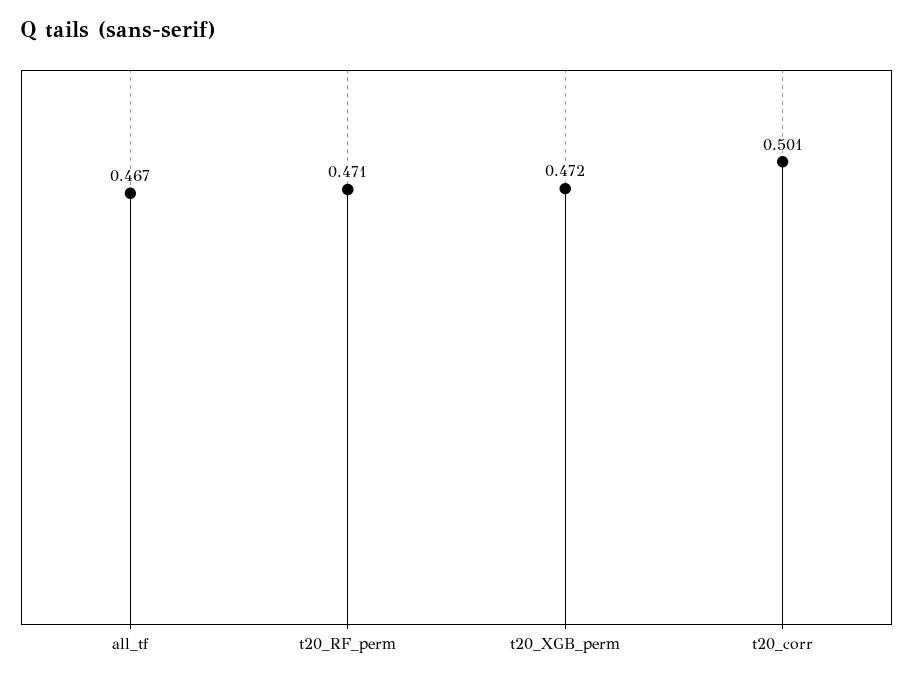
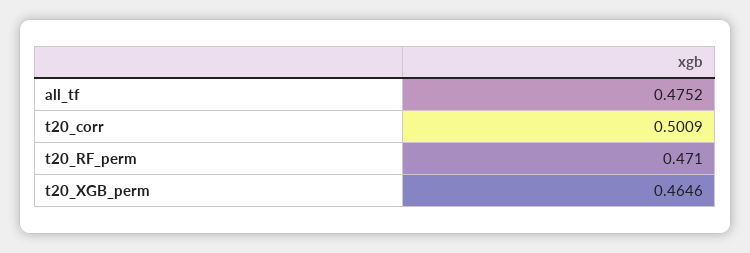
all_tf: 0.467 -> 0.4752
t20_XGB_perm: 0.472 -> 0.4646

